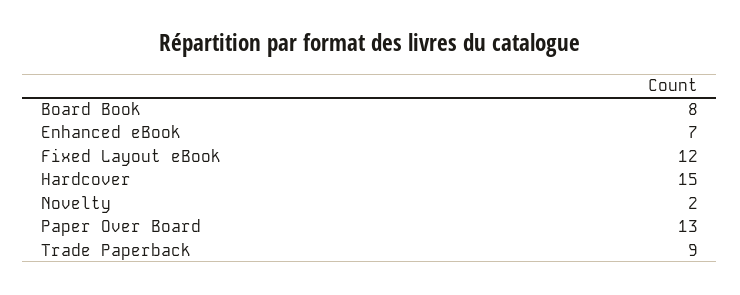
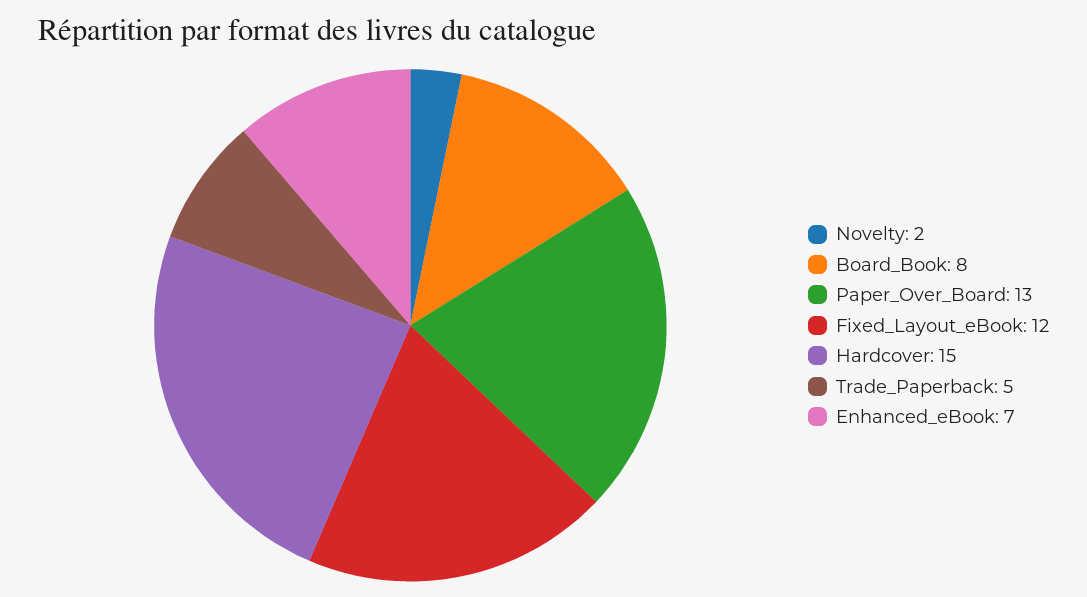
Trade Paperback: 9 -> 5

